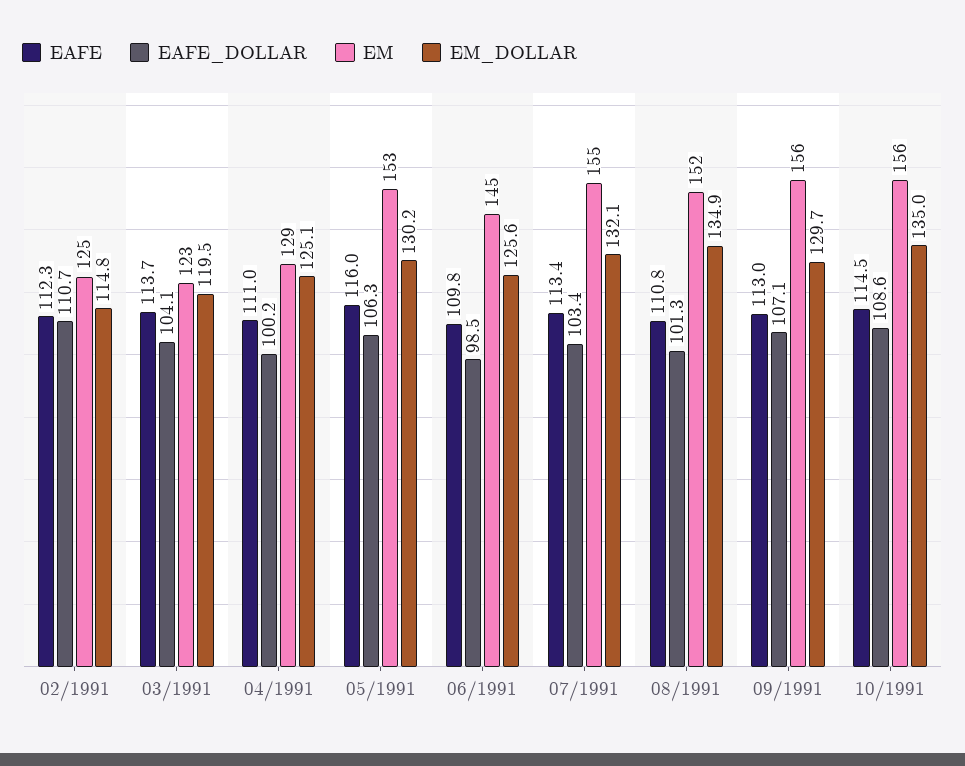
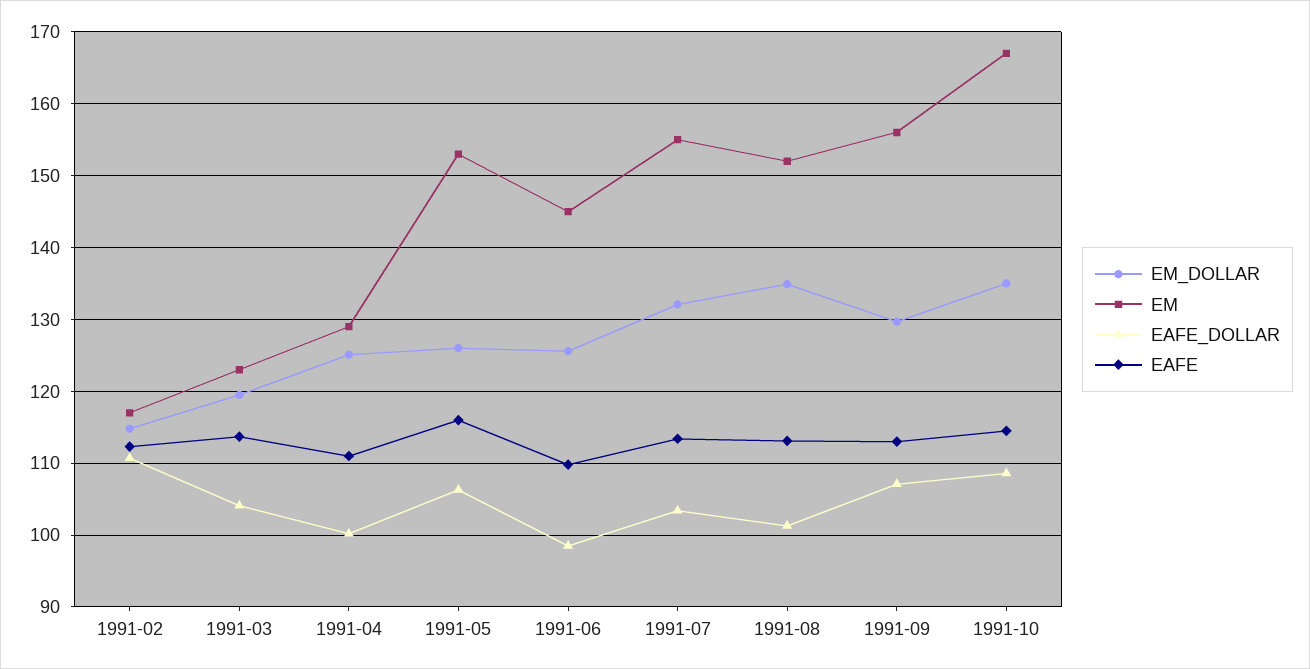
EM, 02/1991: 125 -> 117
EM_DOLLAR, 05/1991: 130.2 -> 126
EAFE, 08/1991: 110.8 -> 113
EM, 10/1991: 156 -> 167

